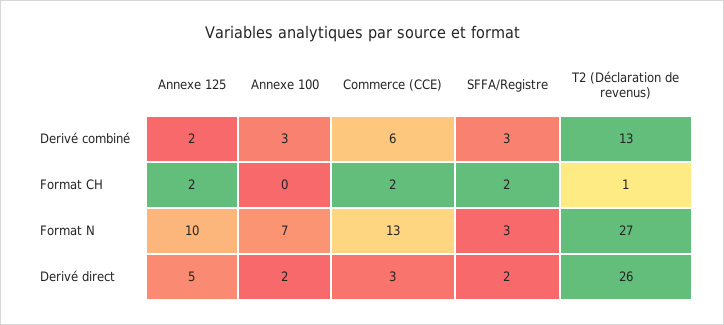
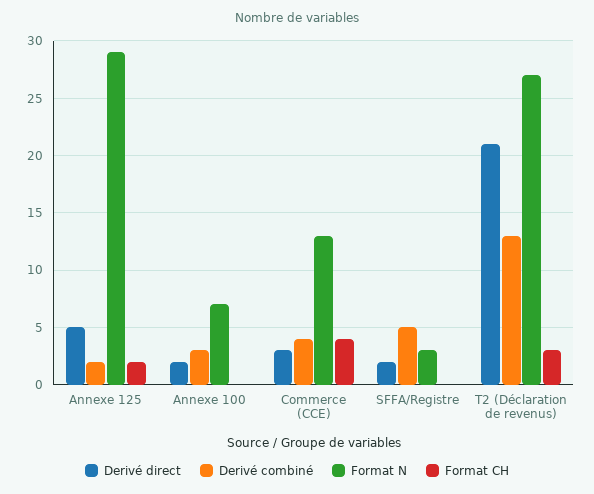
Derivé combiné, Commerce (CCE): 6 -> 4
Derivé combiné, SFFA/Registre: 3 -> 5
Format CH, Commerce (CCE): 2 -> 4
Format CH, SFFA/Registre: 2 -> 0
Format CH, T2 (Déclaration de revenus): 1 -> 3
Format N, Annexe 125: 10 -> 29
Derivé direct, T2 (Déclaration de revenus): 26 -> 21

